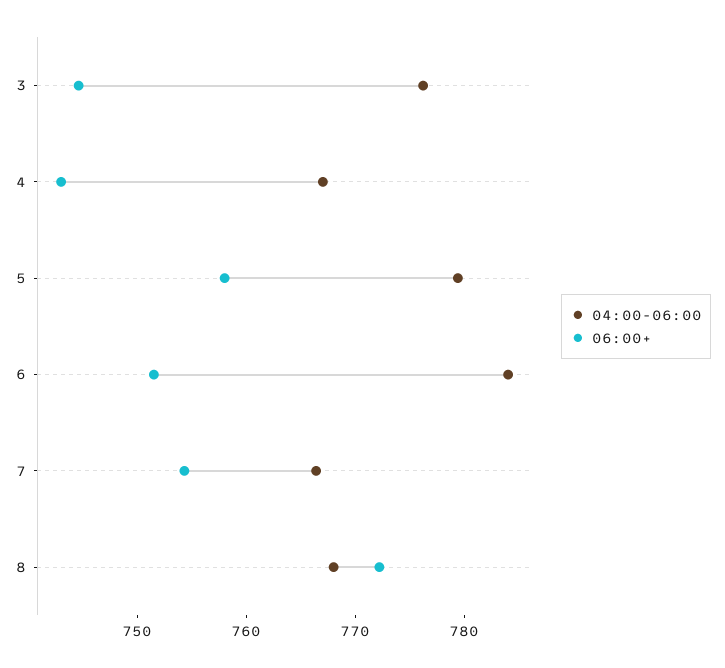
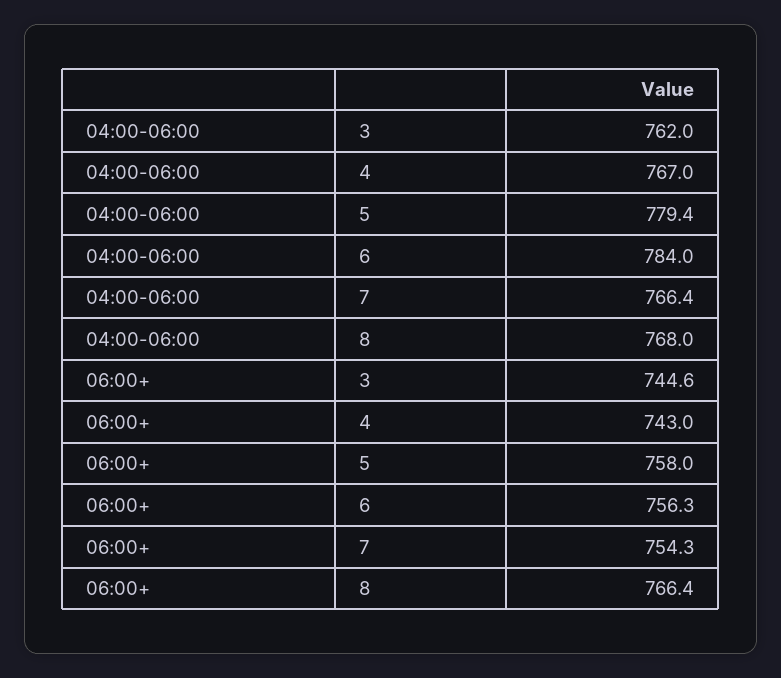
04:00-06:00, 3: 776 -> 762
06:00+, 6: 752 -> 756.3
06:00+, 8: 772 -> 766.4

